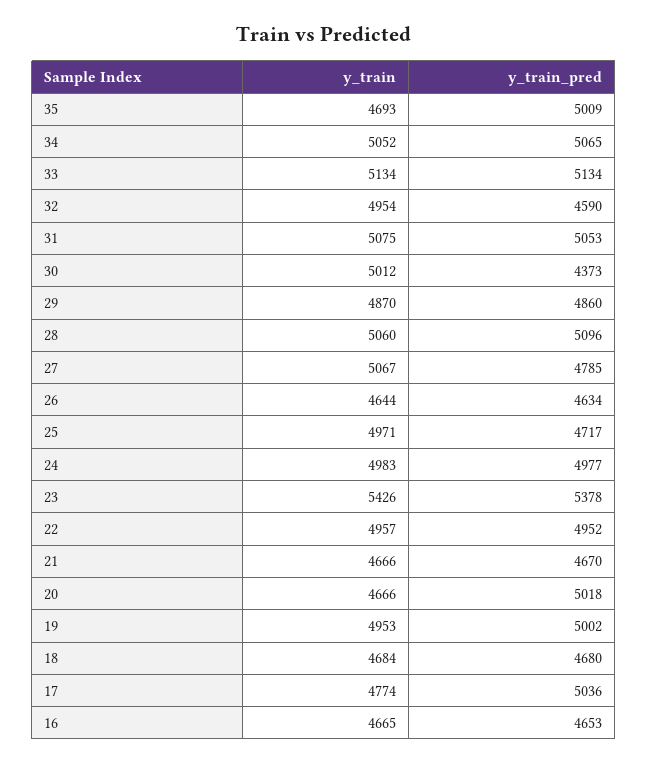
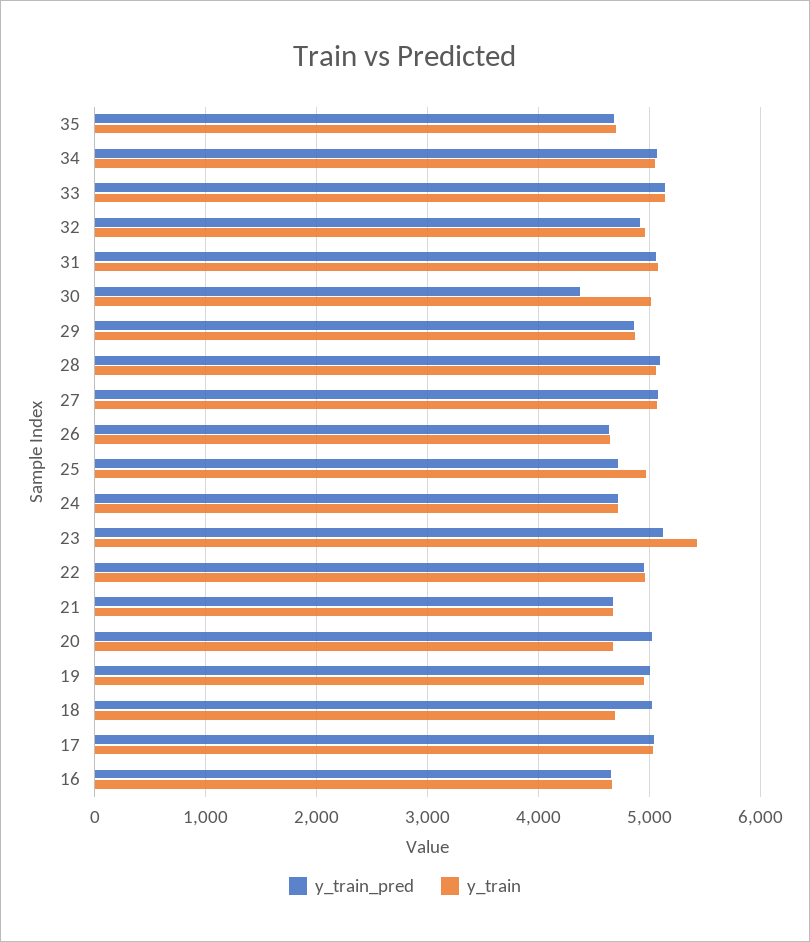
y_train_pred, 35: 5009 -> 4700
y_train_pred, 32: 4590 -> 4900
y_train_pred, 27: 4785 -> 5100
y_train, 24: 4983 -> 4700
y_train_pred, 24: 4977 -> 4700
y_train_pred, 23: 5378 -> 5100
y_train_pred, 18: 4680 -> 5000
y_train, 17: 4774 -> 5000

